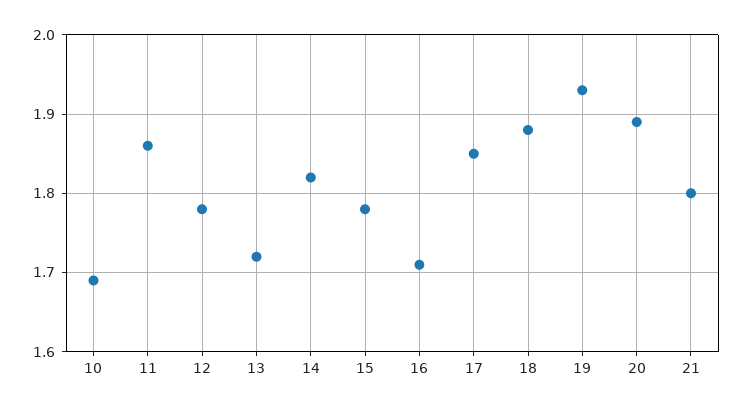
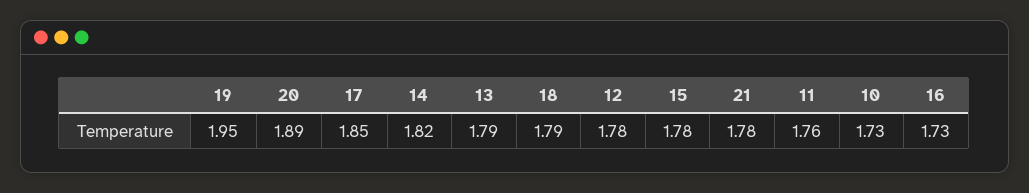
10: 1.69 -> 1.73
11: 1.86 -> 1.76
13: 1.72 -> 1.79
16: 1.71 -> 1.73
18: 1.88 -> 1.79
19: 1.93 -> 1.95
21: 1.8 -> 1.78

